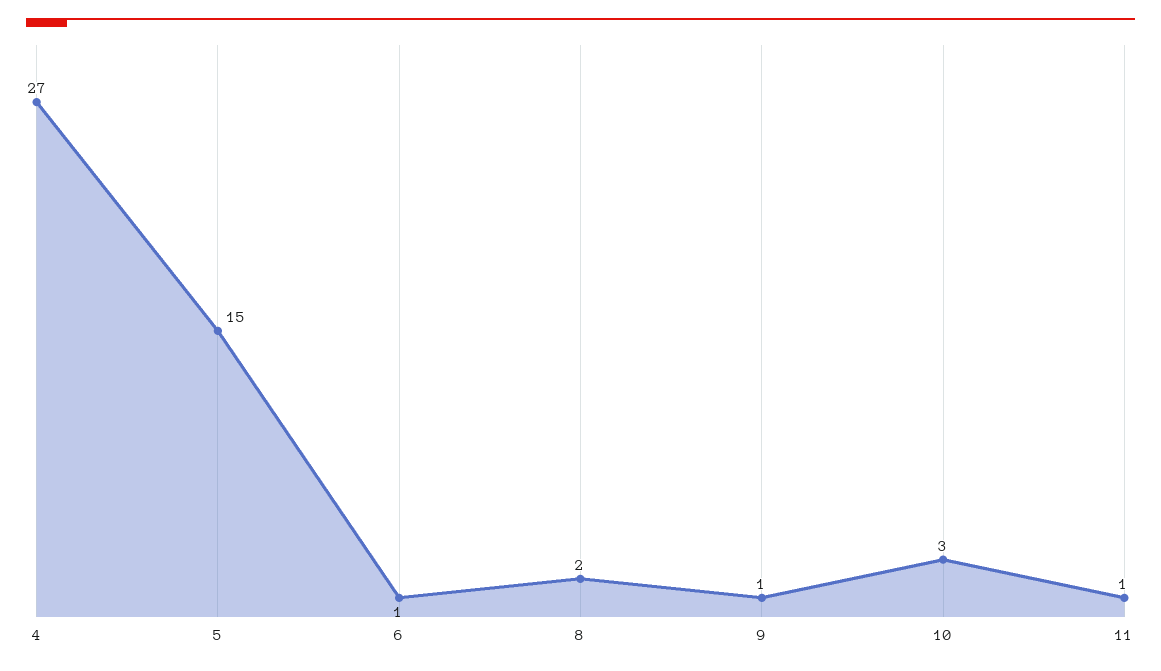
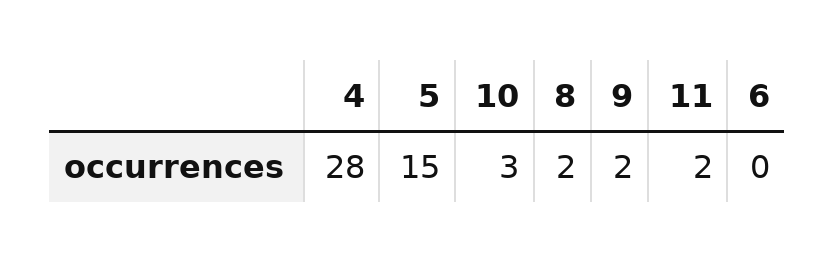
4: 27 -> 28
6: 1 -> 0
9: 1 -> 2
11: 1 -> 2

